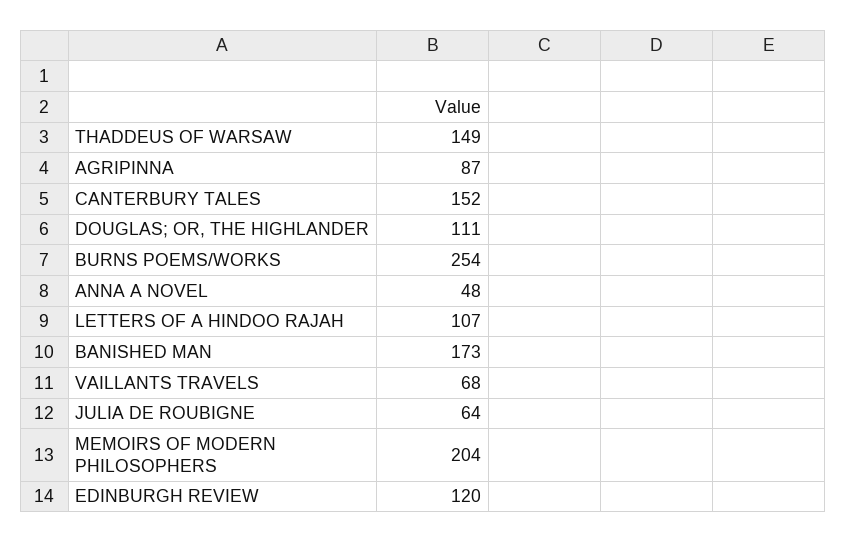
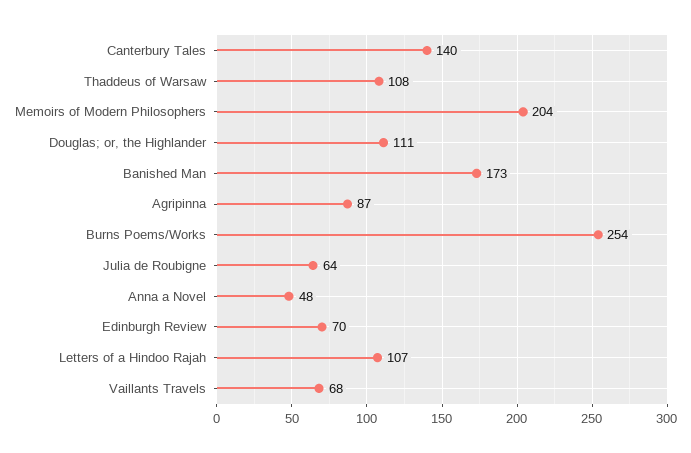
THADDEUS OF WARSAW: 149 -> 108
CANTERBURY TALES: 152 -> 140
EDINBURGH REVIEW: 120 -> 70

